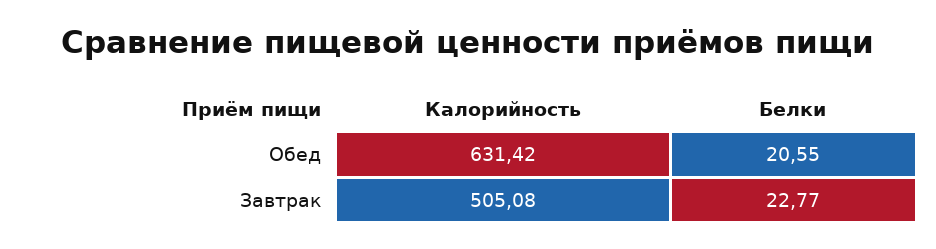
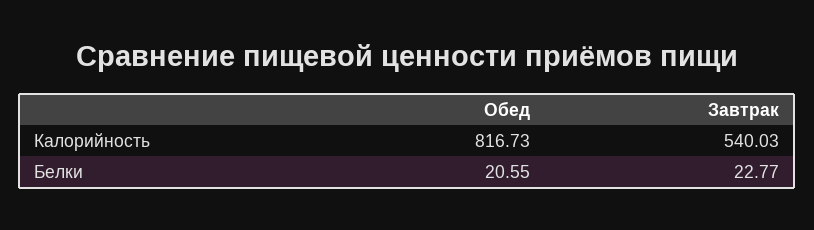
Калорийность, Обед: 631.42 -> 816.73
Калорийность, Завтрак: 505.08 -> 540.03

